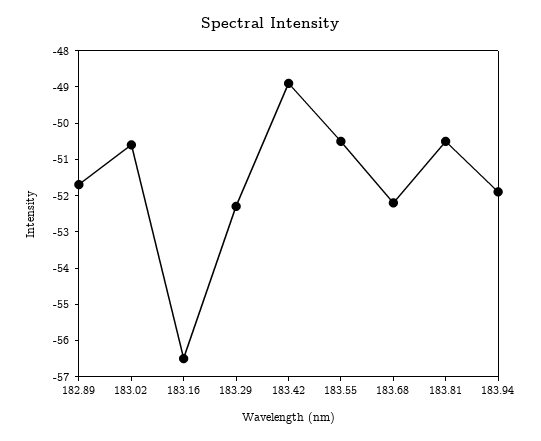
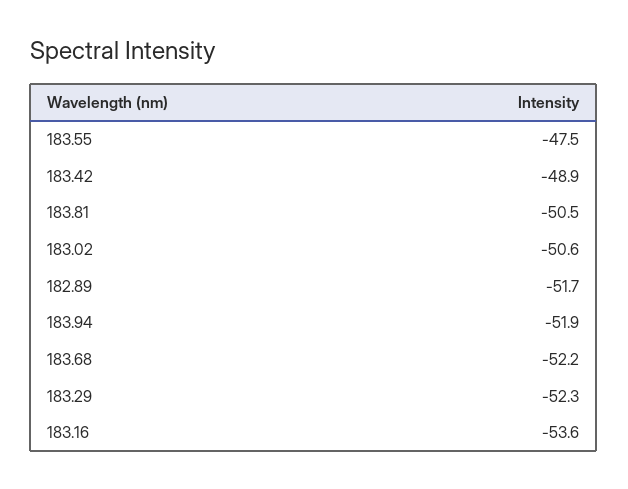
183.16: -56.5 -> -53.6
183.55: -50.5 -> -47.5

